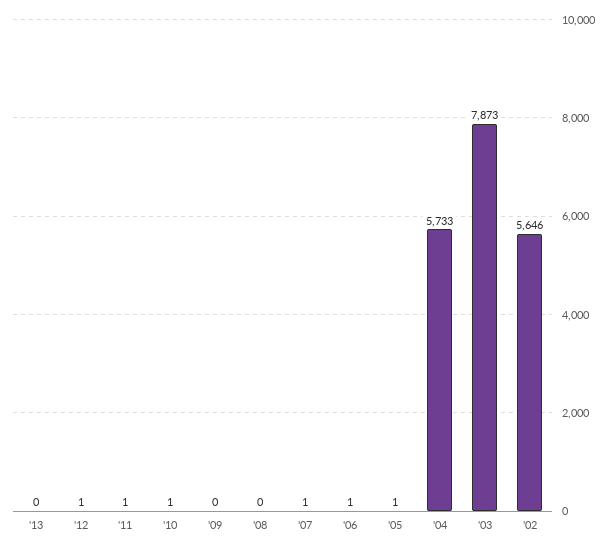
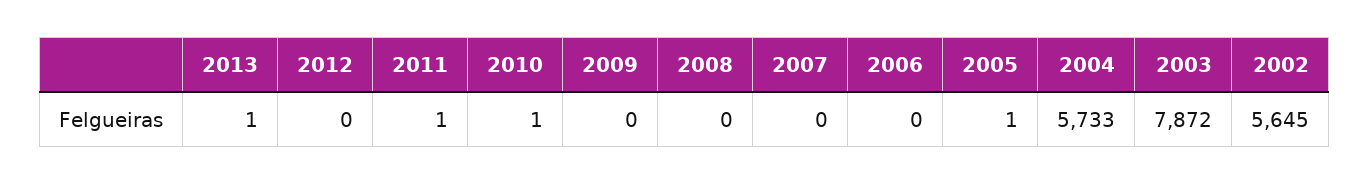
'13: 0 -> 1
'12: 1 -> 0
'07: 1 -> 0
'06: 1 -> 0
'03: 7873 -> 7872
'02: 5646 -> 5645

